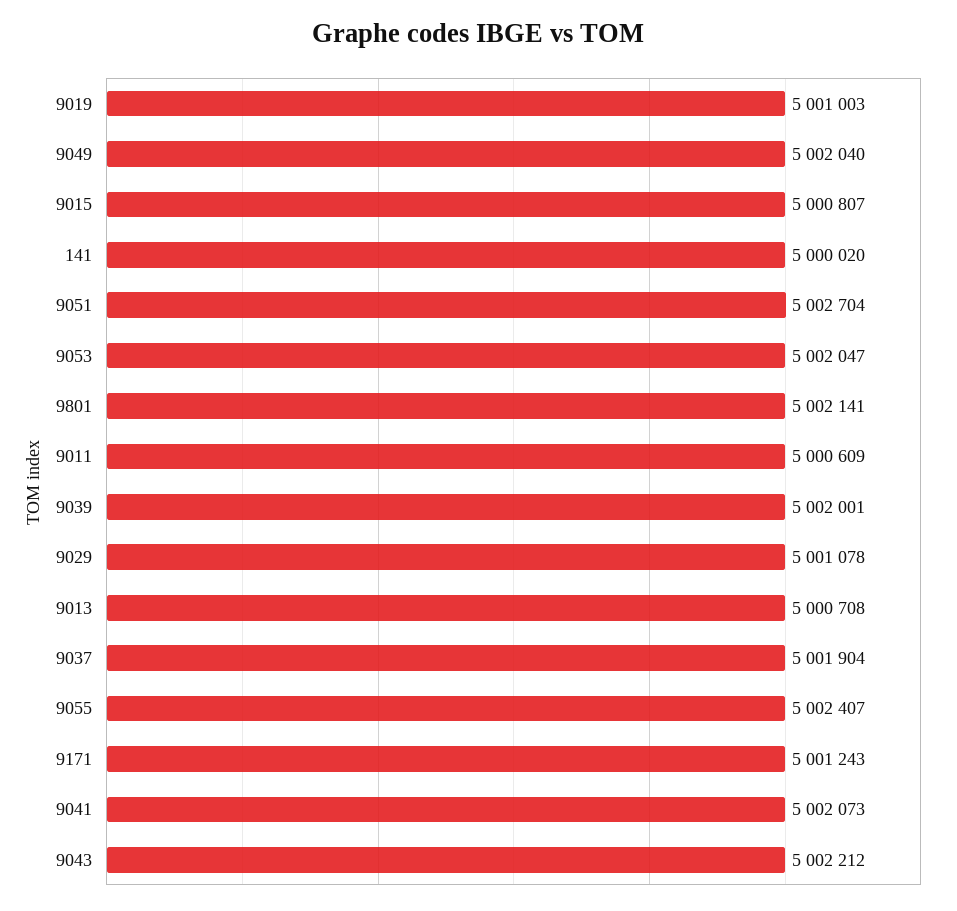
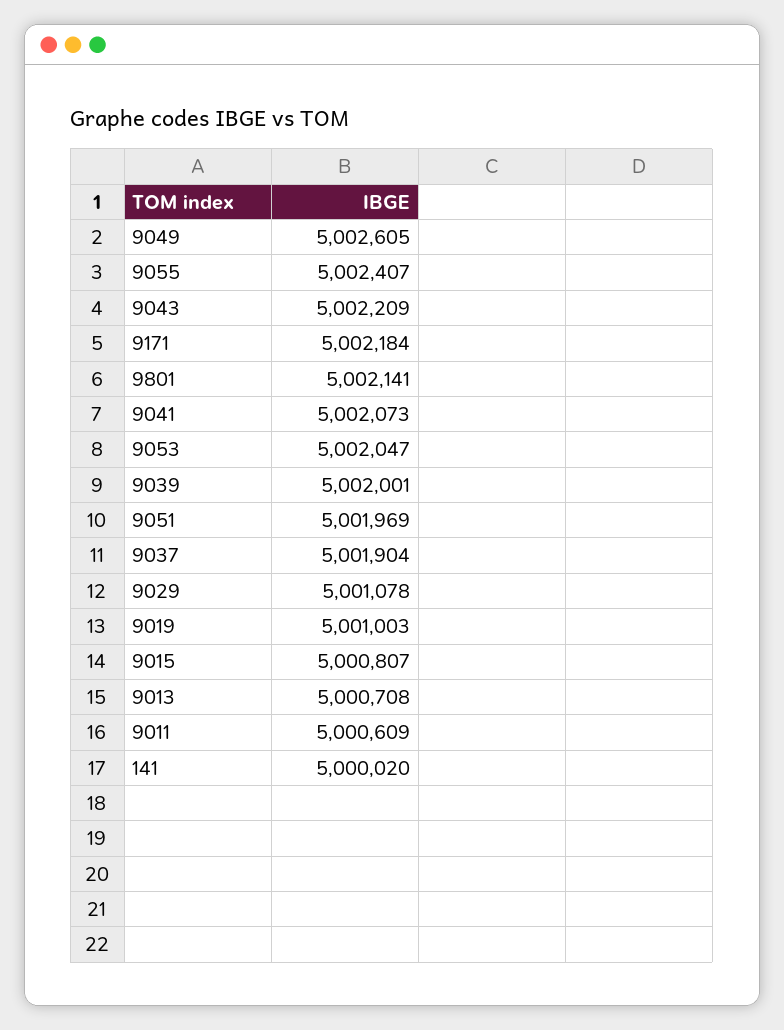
9049: 5002040 -> 5002605
9051: 5002704 -> 5001969
9171: 5001243 -> 5002184
9043: 5002212 -> 5002209

